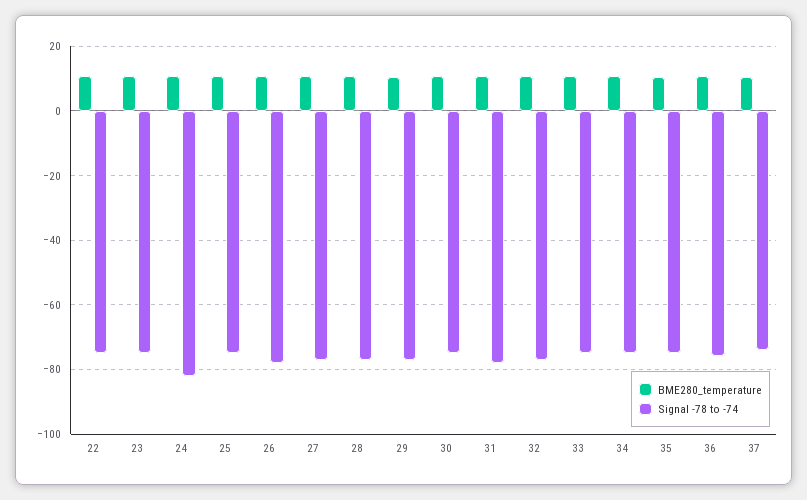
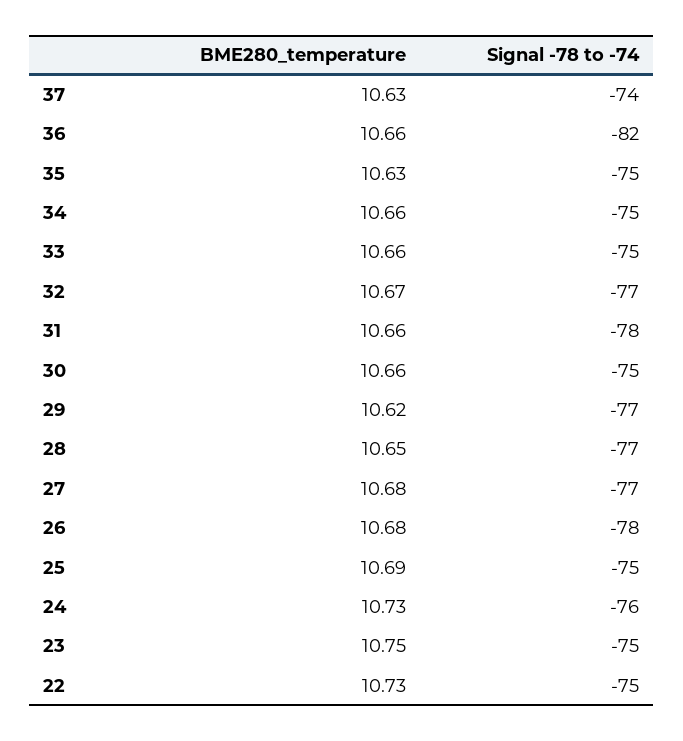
Signal -78 to -74, 24: -82 -> -76
Signal -78 to -74, 36: -76 -> -82

